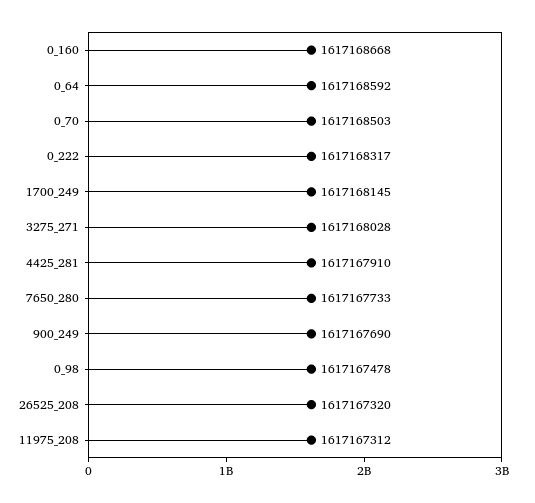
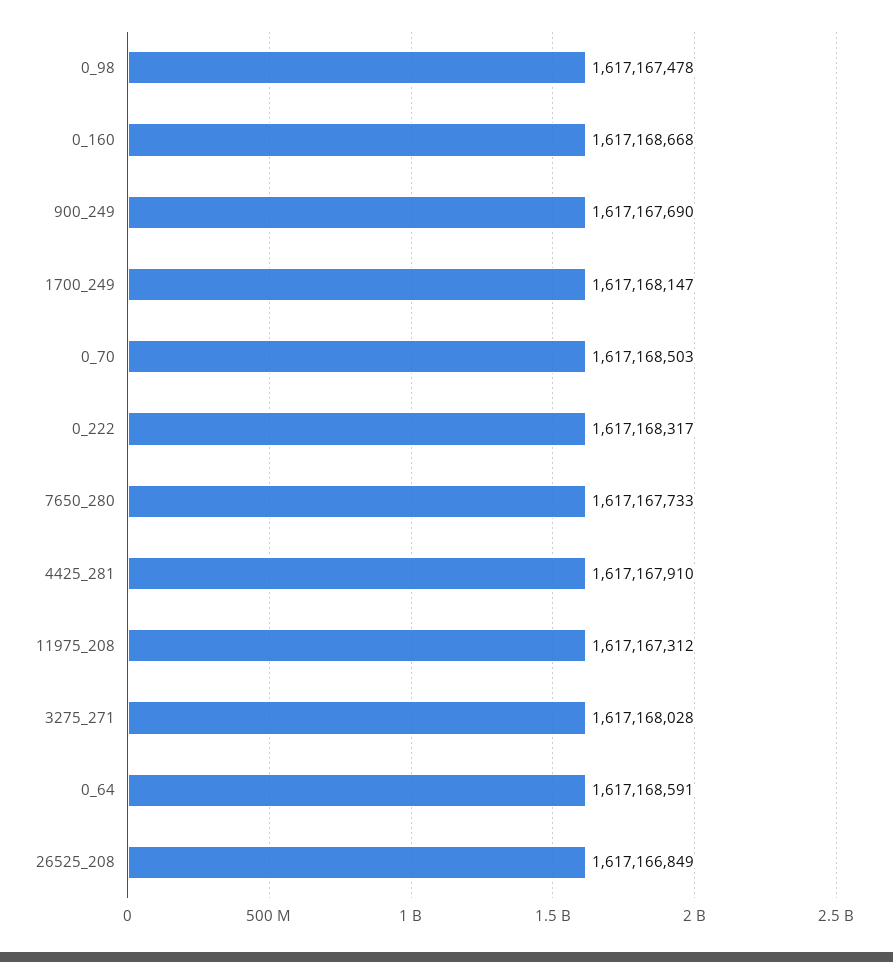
0_64: 1617168592 -> 1617168591
1700_249: 1617168145 -> 1617168147
26525_208: 1617167320 -> 1617166849

